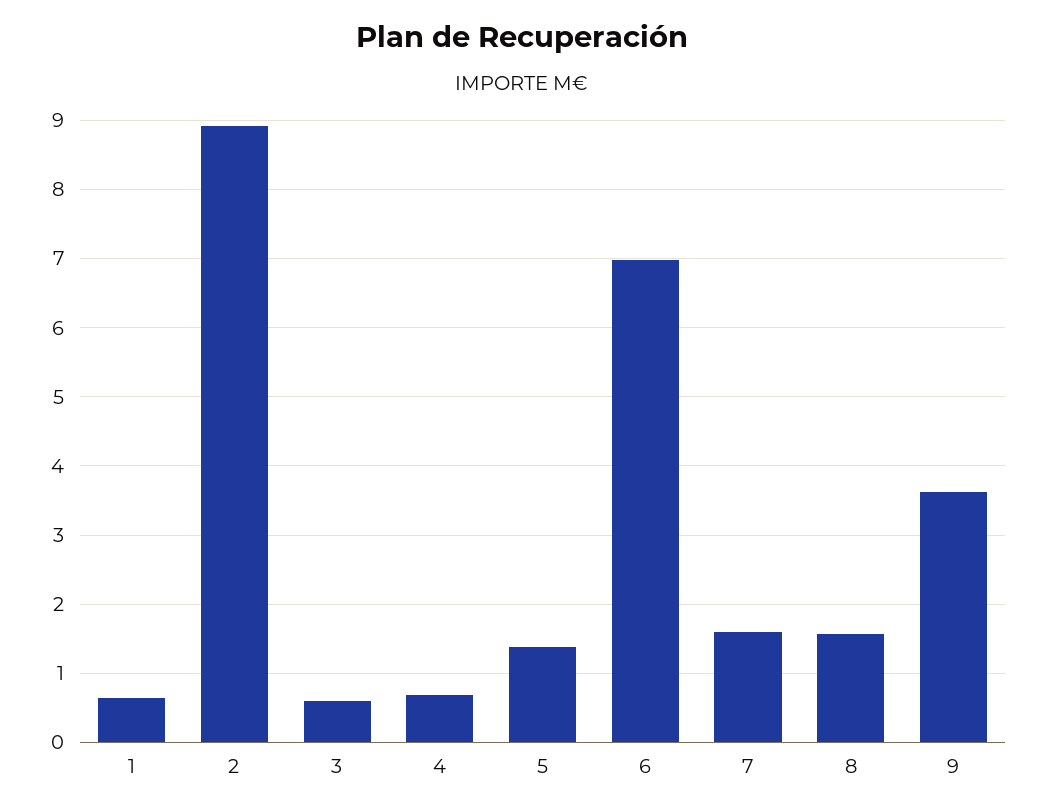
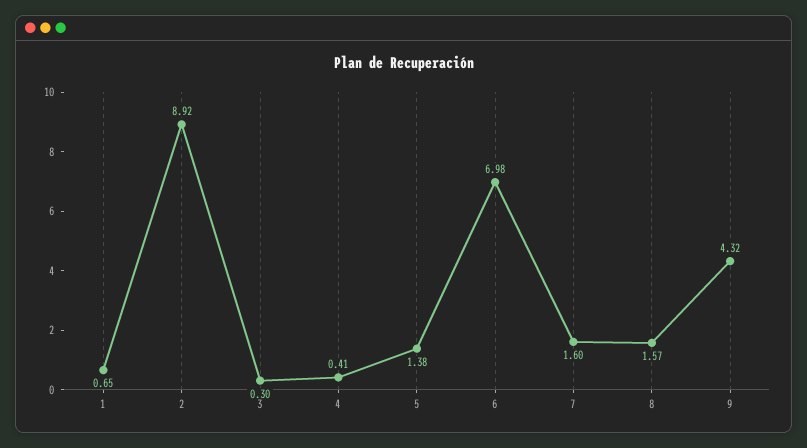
3: 0.6 -> 0.3
4: 0.7 -> 0.41
9: 3.6 -> 4.32

